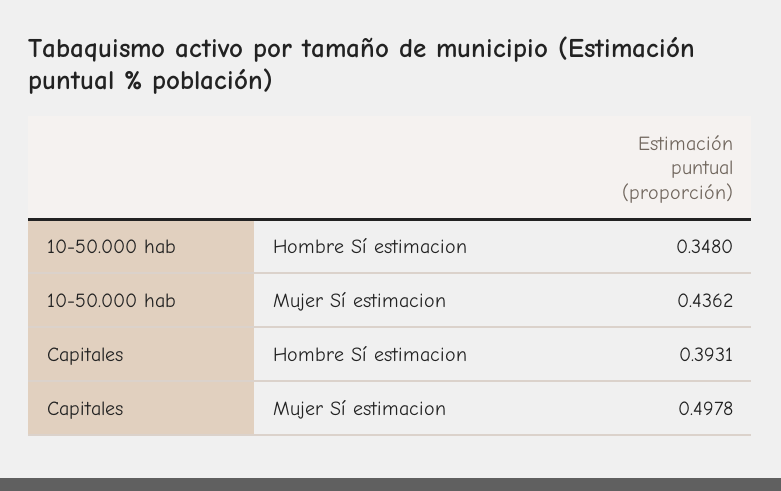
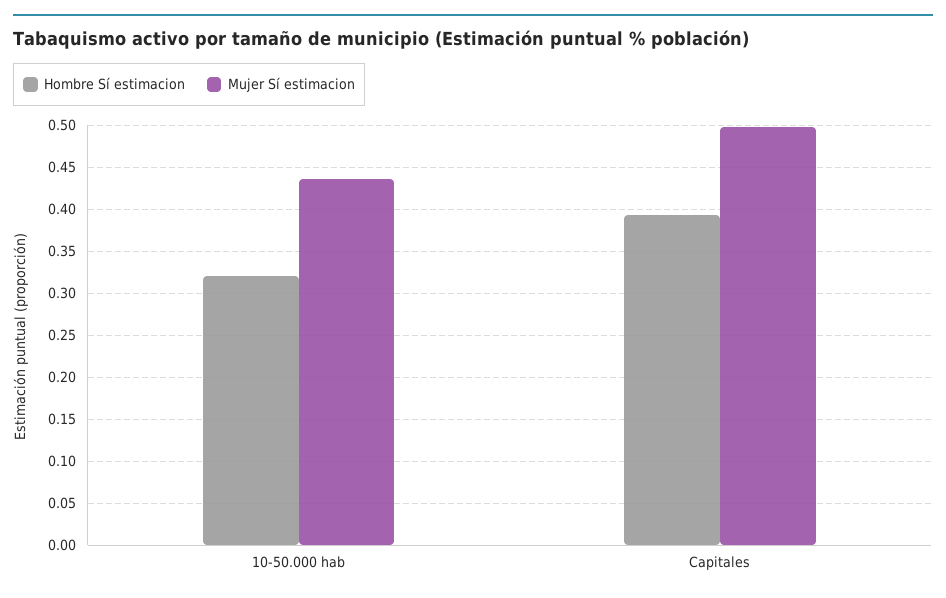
Hombre Sí estimacion, 10-50.000 hab: 0.348 -> 0.32

